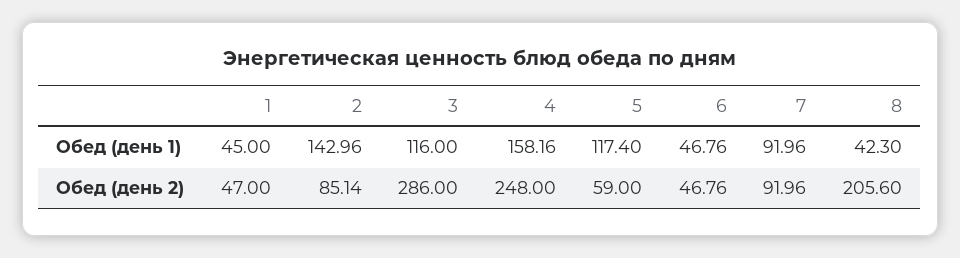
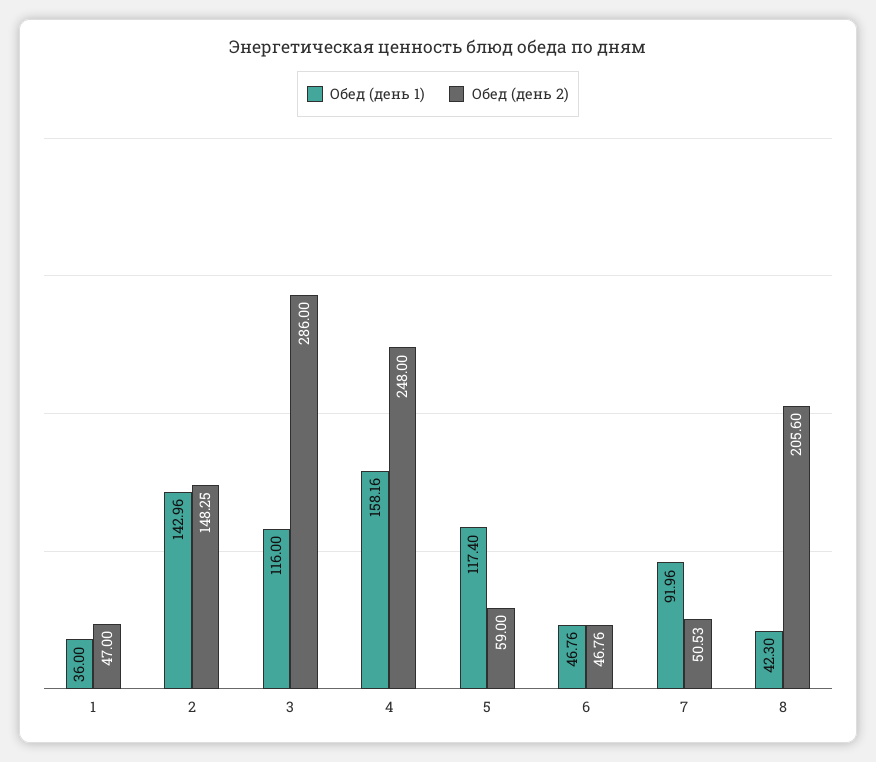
Обед (день 1), 1: 45 -> 36
Обед (день 2), 2: 85.14 -> 148.25
Обед (день 2), 7: 91.96 -> 50.53

